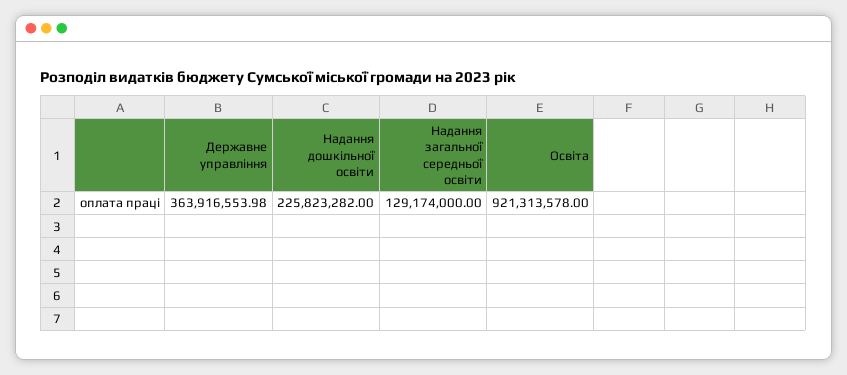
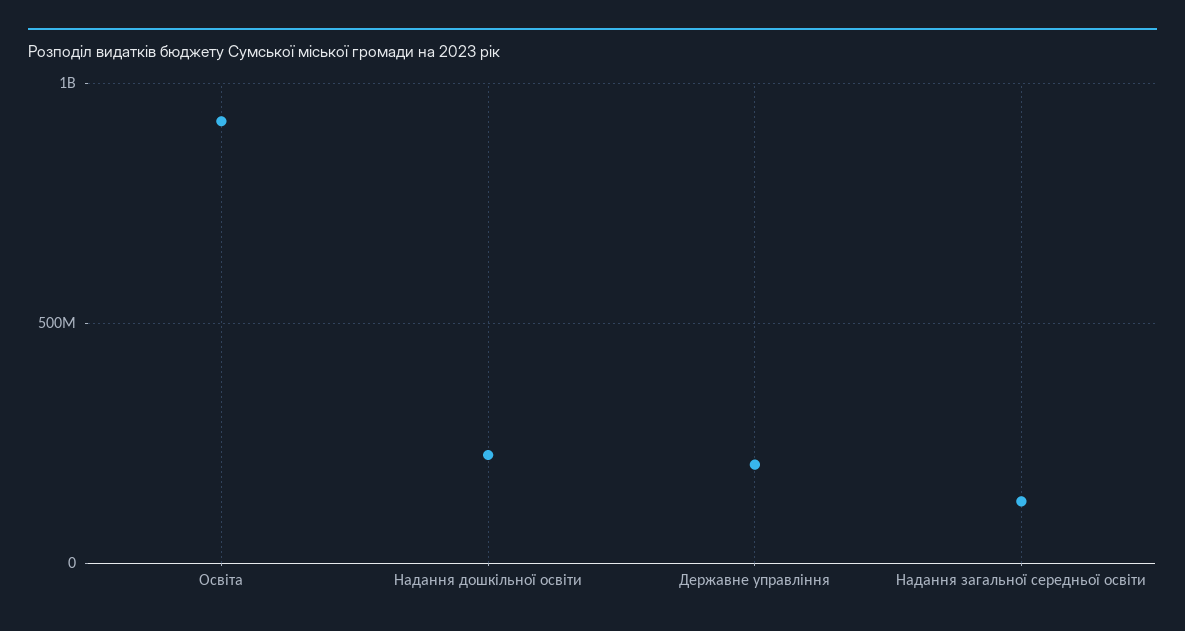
Державне управління: 363916553.98 -> 200000000

